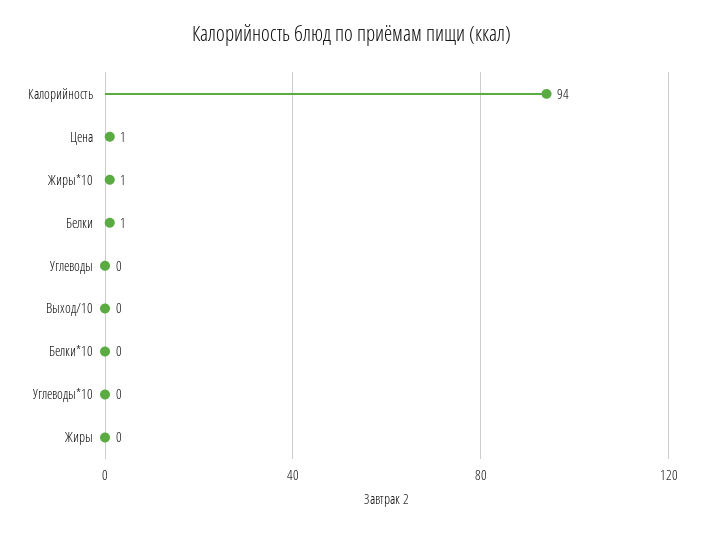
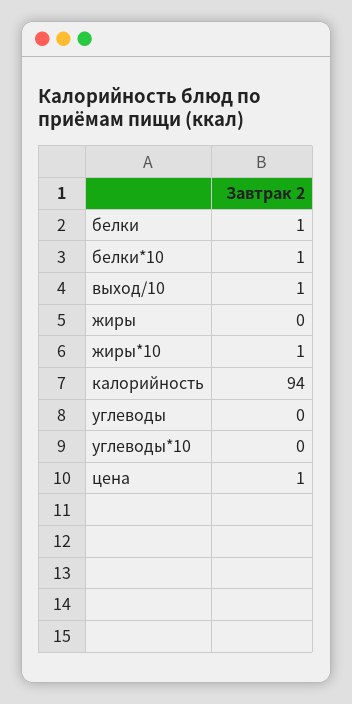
Выход/10: 0 -> 1
Белки*10: 0 -> 1

